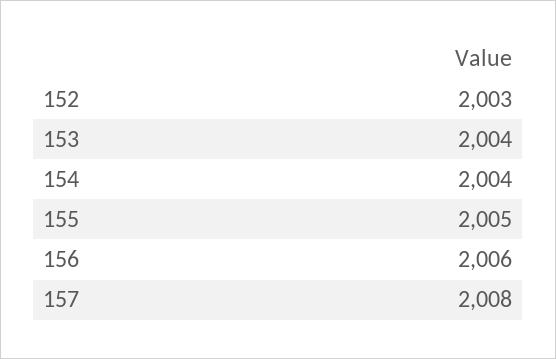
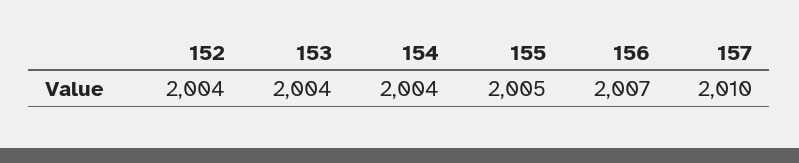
152: 2003 -> 2004
156: 2006 -> 2007
157: 2008 -> 2010

